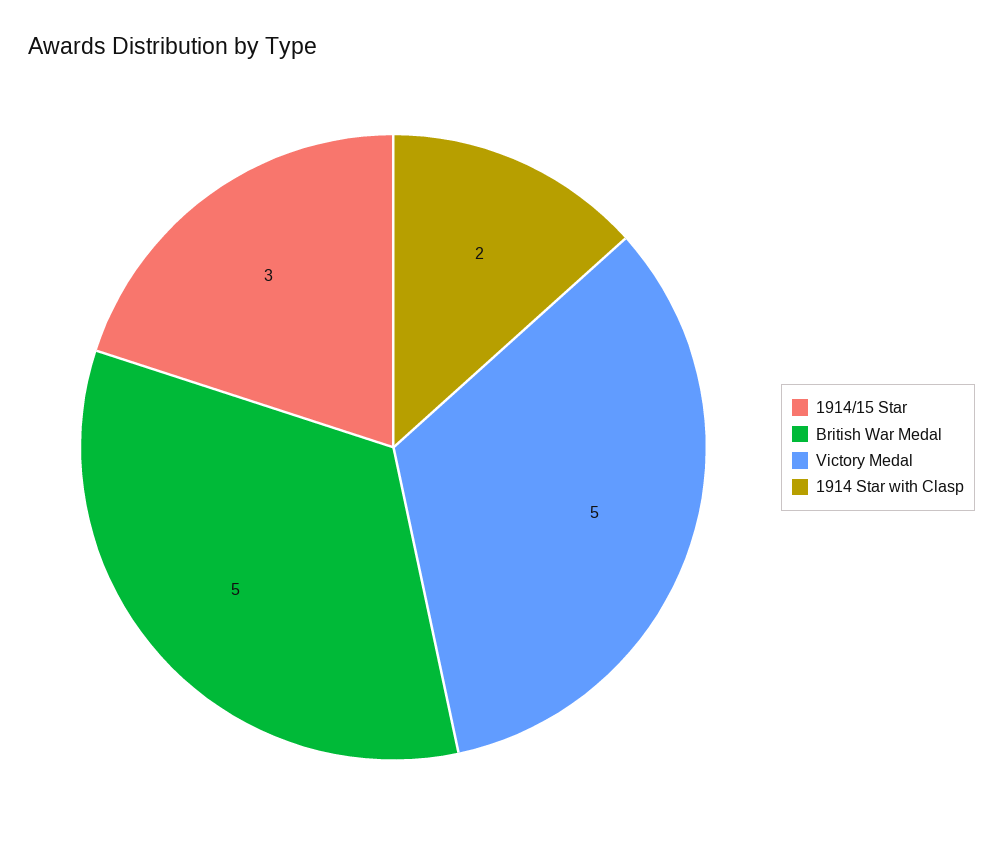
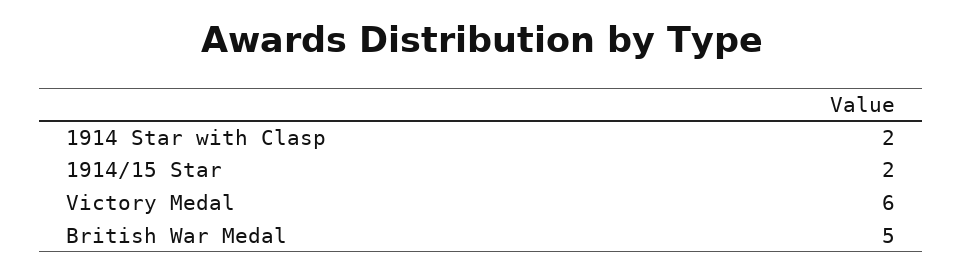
1914/15 Star: 3 -> 2
Victory Medal: 5 -> 6

